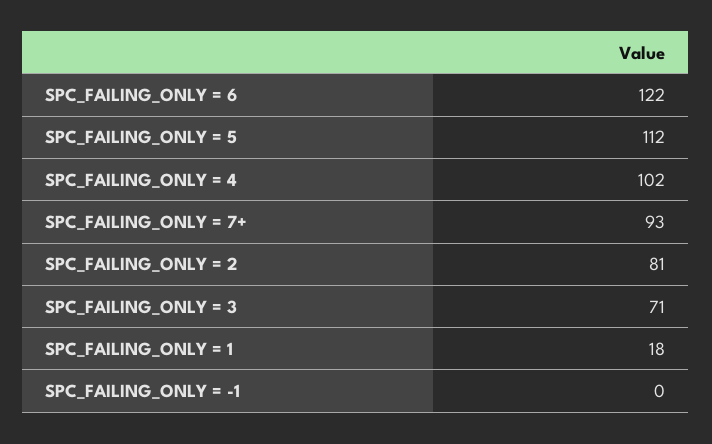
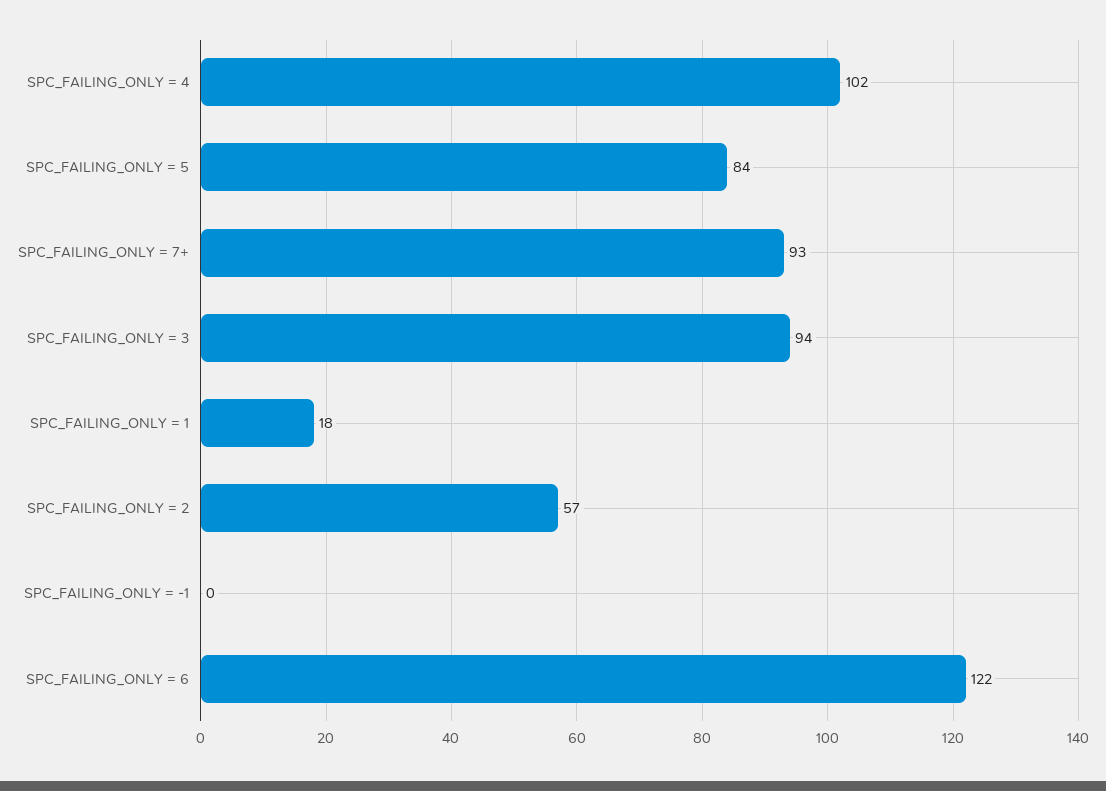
SPC_FAILING_ONLY = 5: 112 -> 84
SPC_FAILING_ONLY = 2: 81 -> 57
SPC_FAILING_ONLY = 3: 71 -> 94

